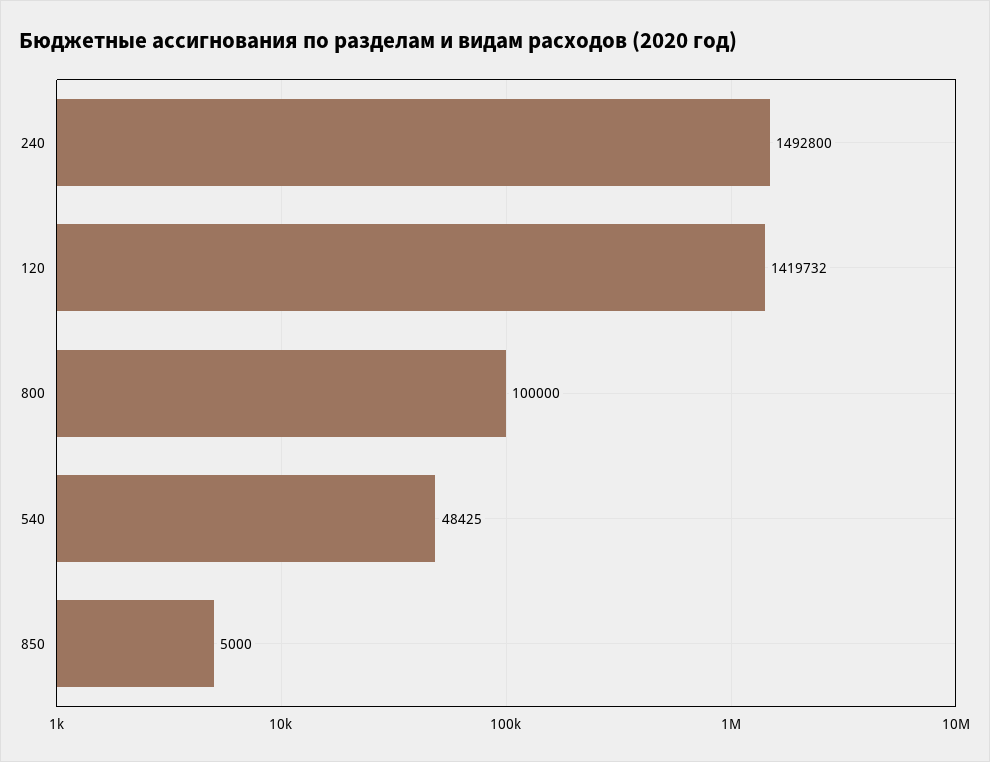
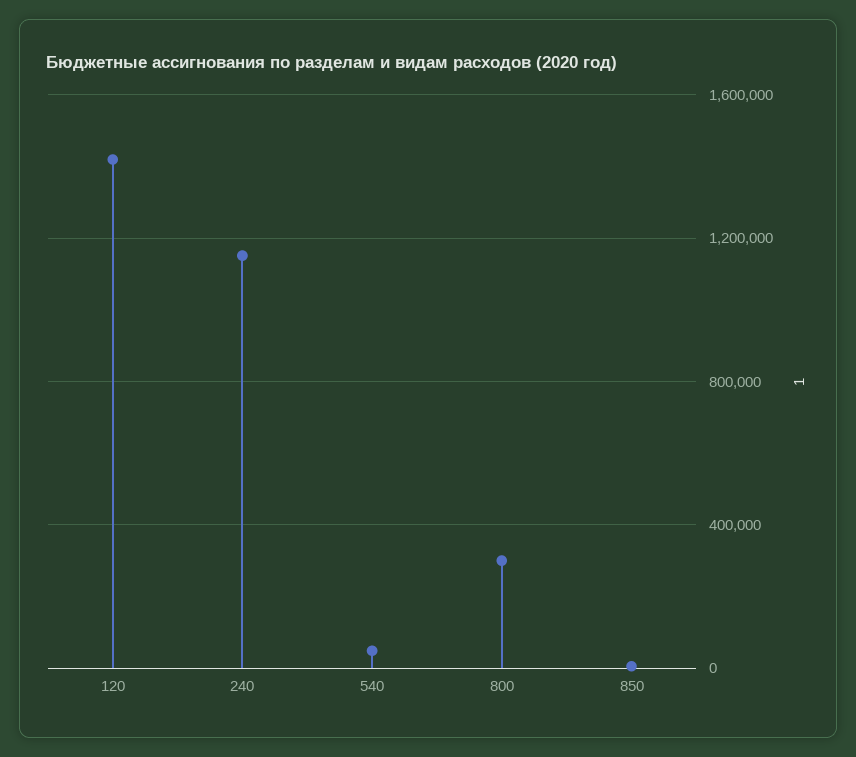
240: 1492800 -> 1150000
800: 100000 -> 300000

